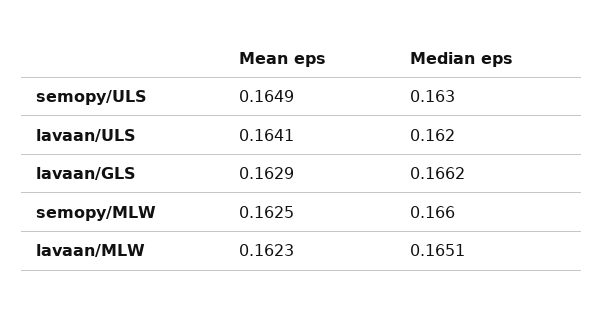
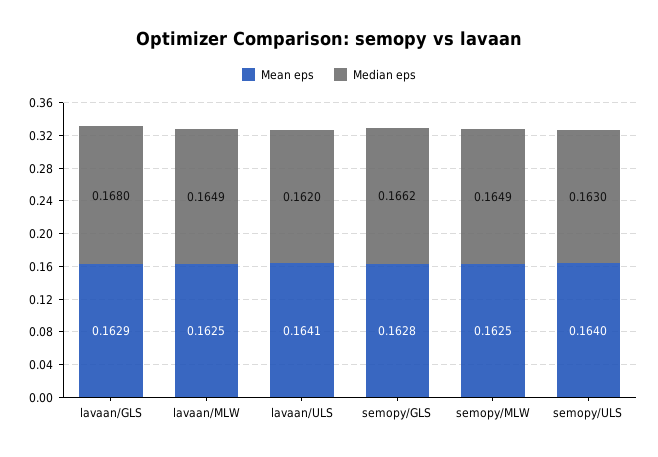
Mean eps, semopy/ULS: 0.1649 -> 0.164
Median eps, lavaan/GLS: 0.1662 -> 0.168
Median eps, semopy/MLW: 0.166 -> 0.1649
Mean eps, lavaan/MLW: 0.1623 -> 0.1625
Median eps, lavaan/MLW: 0.1651 -> 0.1649
Mean eps, semopy/GLS: none -> 0.1628
Median eps, semopy/GLS: none -> 0.1662

